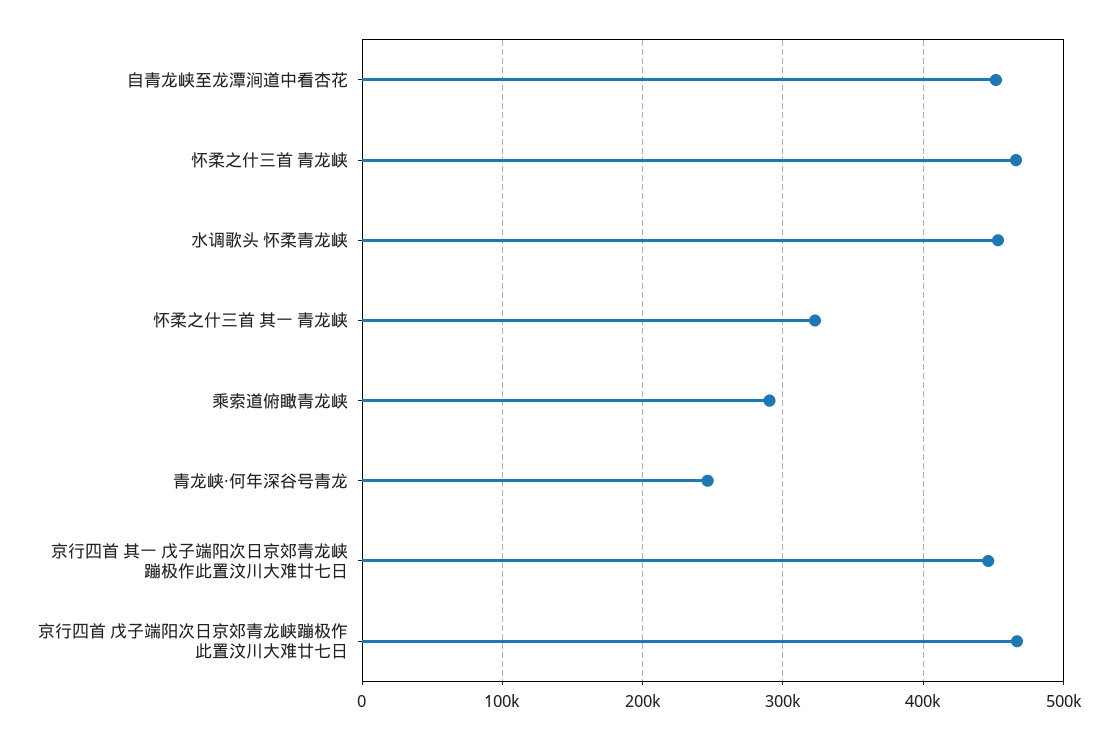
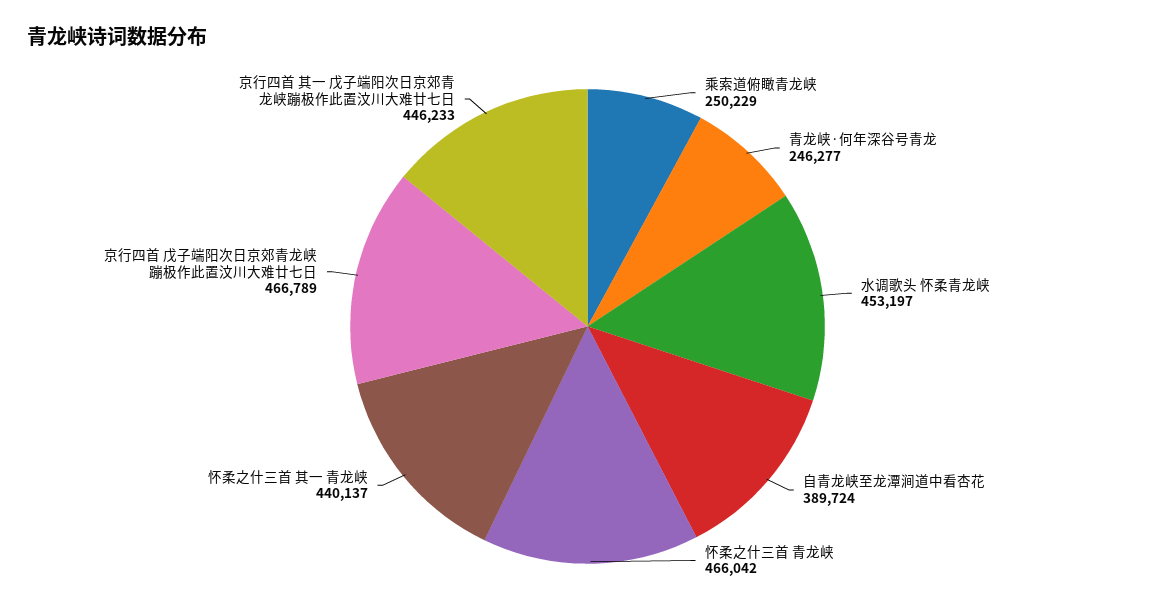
自青龙峡至龙潭涧道中看杏花: 450000 -> 389724
怀柔之什三首 其一 青龙峡: 320000 -> 440137
乘索道俯瞰青龙峡: 290000 -> 250229

